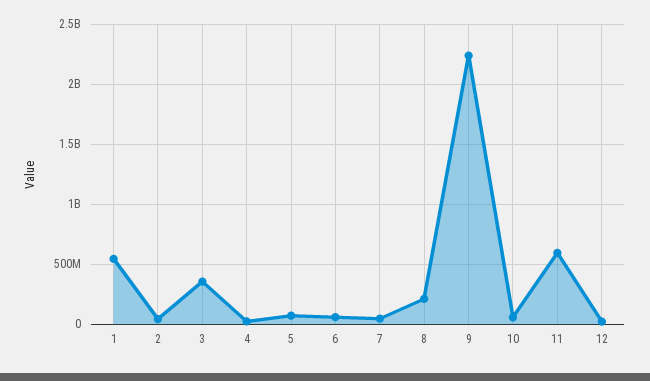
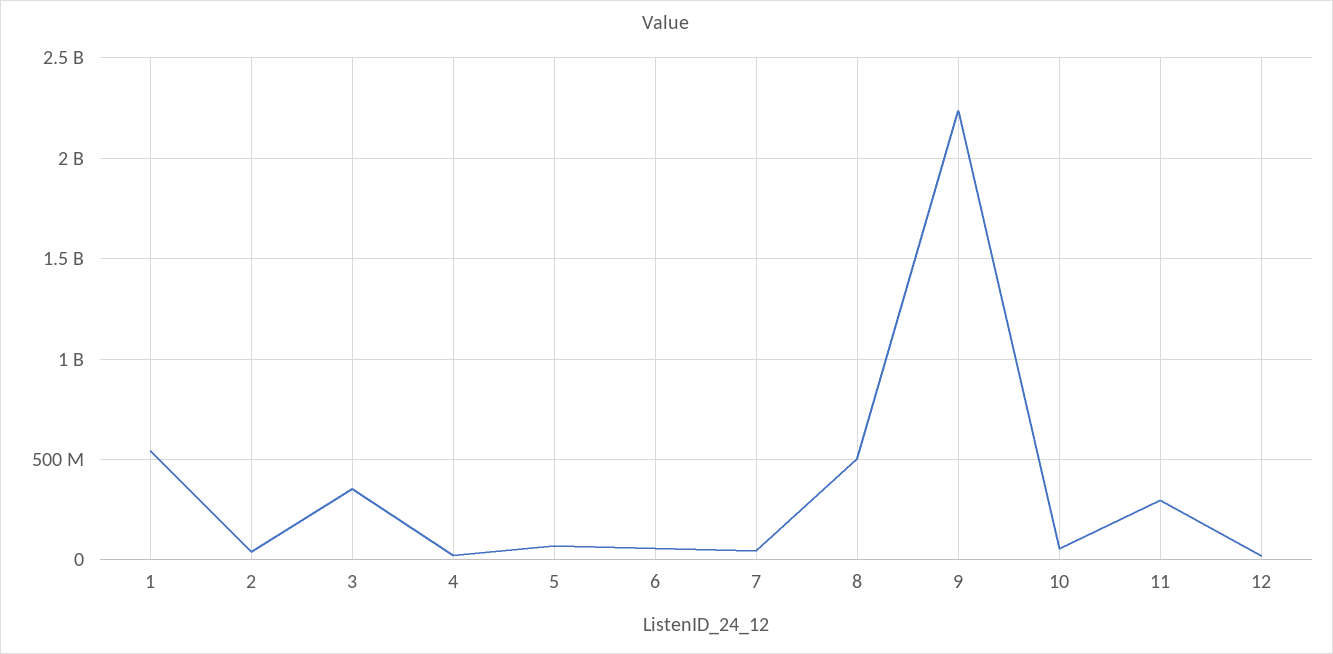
8: 200000000 -> 500000000
11: 600000000 -> 300000000

